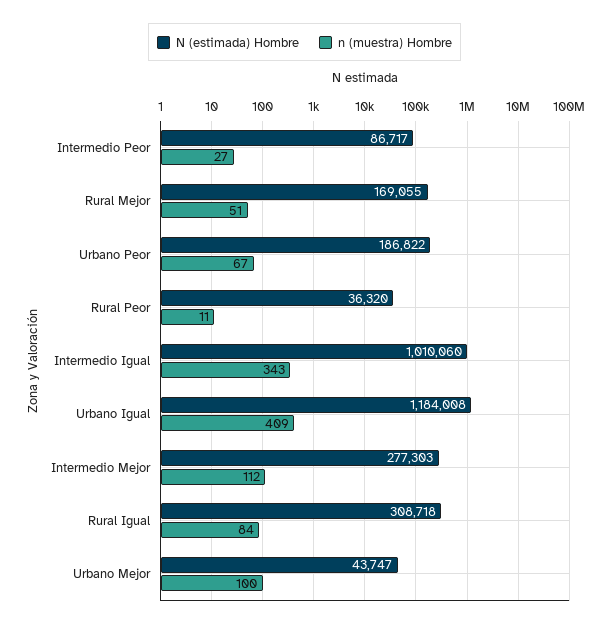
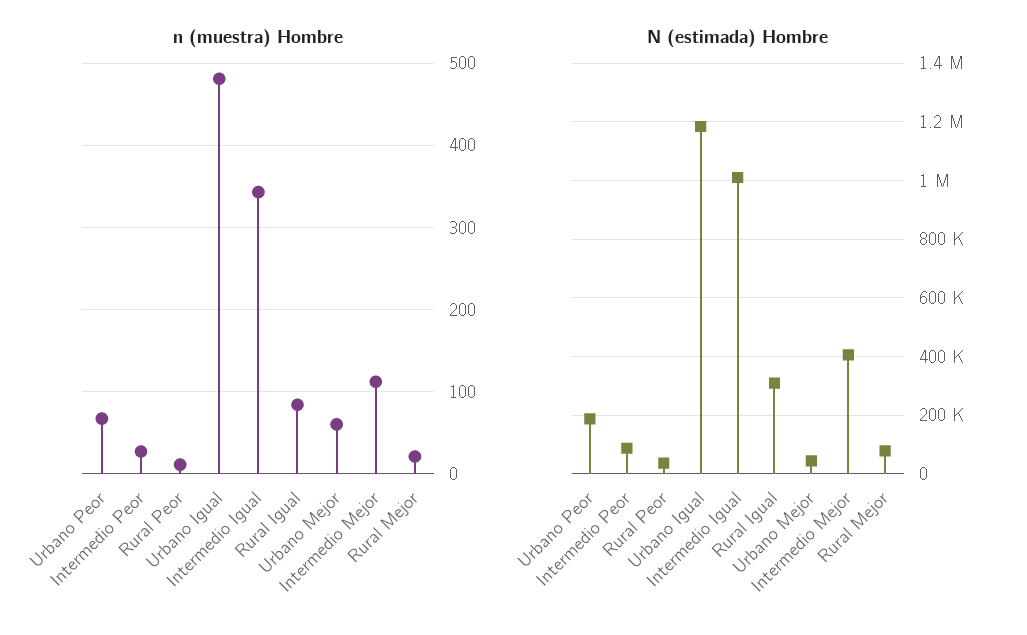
N (estimada) Hombre, Rural Mejor: 169055 -> 75000
n (muestra) Hombre, Rural Mejor: 51 -> 20
n (muestra) Hombre, Urbano Igual: 409 -> 480
N (estimada) Hombre, Intermedio Mejor: 277303 -> 400000
n (muestra) Hombre, Urbano Mejor: 100 -> 60

